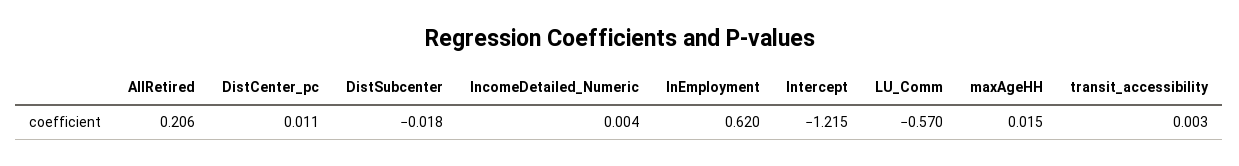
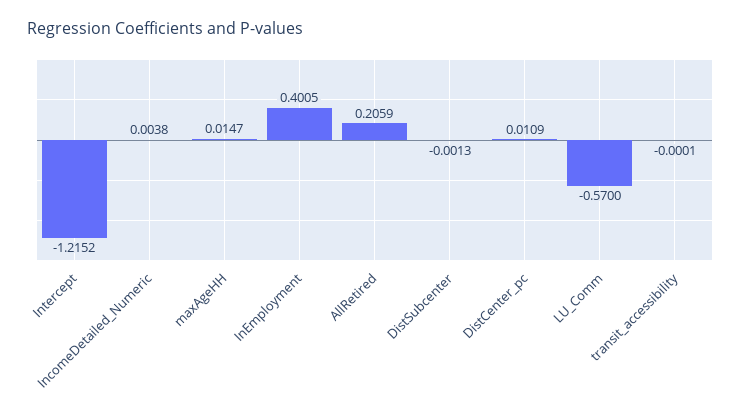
DistSubcenter: -0.018 -> -0.0013
InEmployment: 0.62 -> 0.4005
transit_accessibility: 0.003 -> -0.0001

